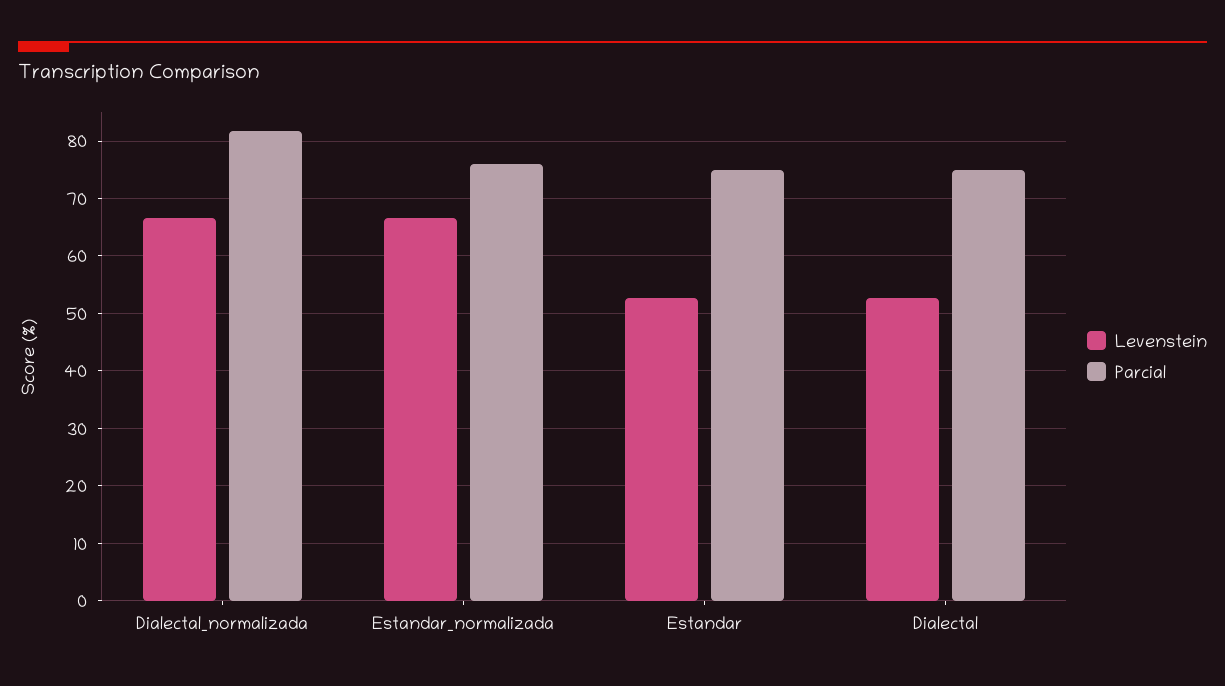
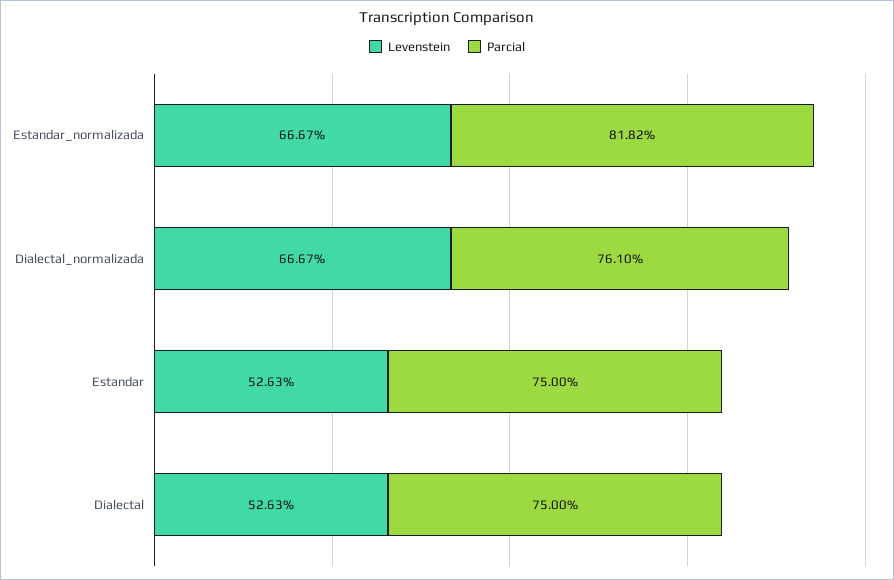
Parcial, Dialectal_normalizada: 82 -> 76.1
Parcial, Estandar_normalizada: 76 -> 81.82

